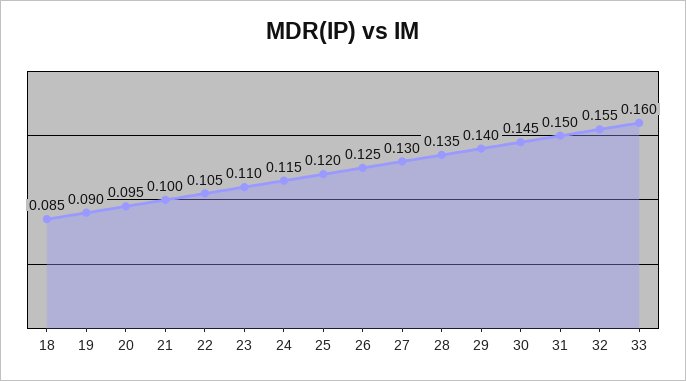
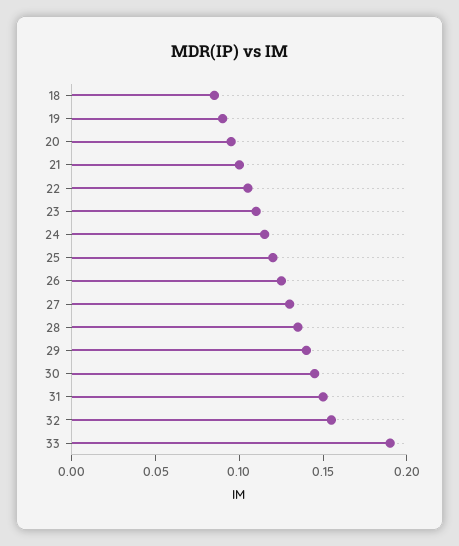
33: 0.16 -> 0.19

